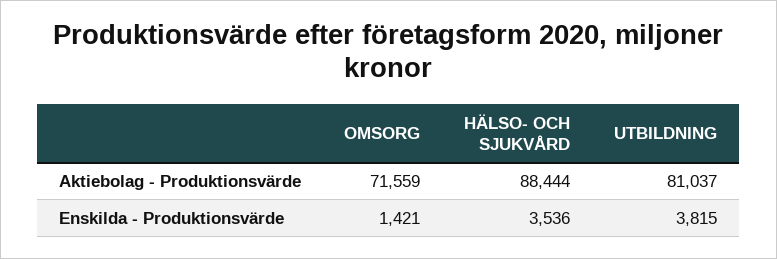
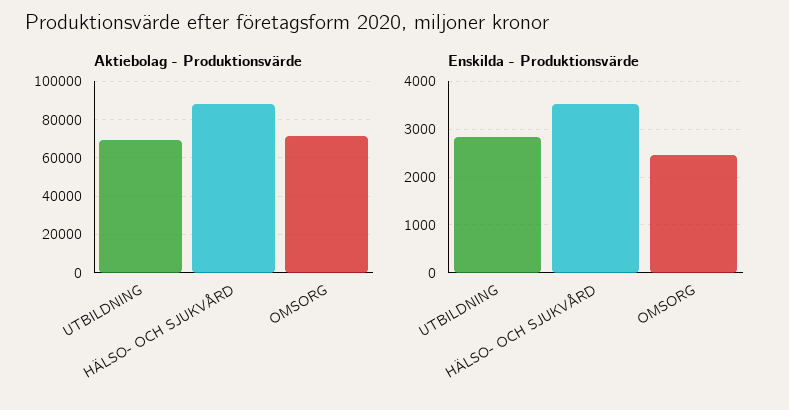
Aktiebolag - Produktionsvärde, UTBILDNING: 81037 -> 70000
Enskilda - Produktionsvärde, OMSORG: 1421 -> 2400
Enskilda - Produktionsvärde, UTBILDNING: 3815 -> 2800

